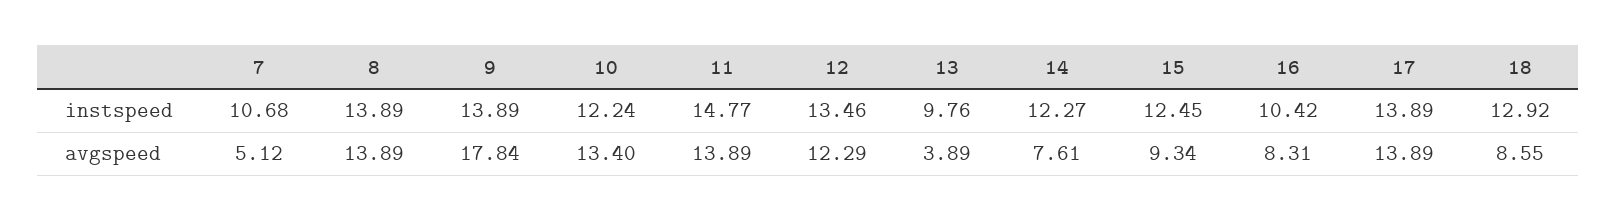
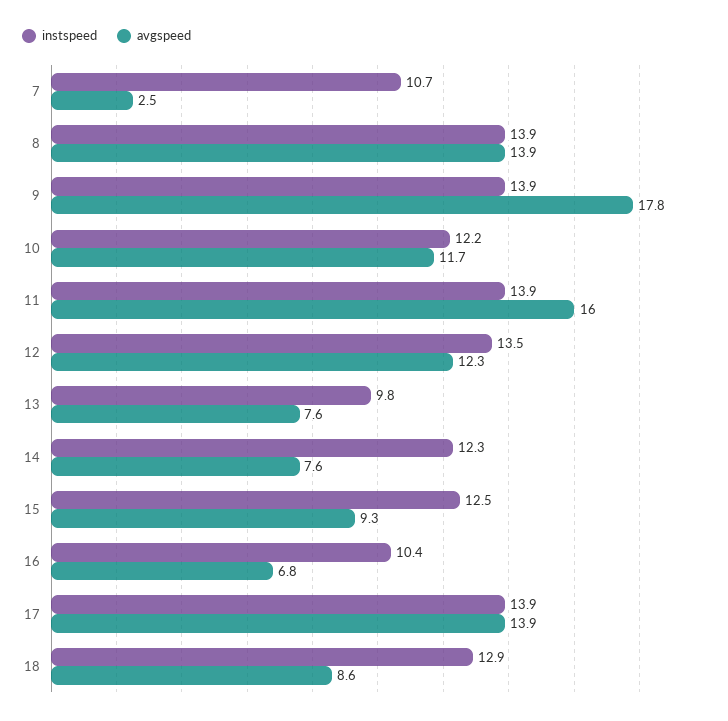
instspeed, 11: 14.77 -> 13.9
avgspeed, 7: 5.12 -> 2.5
avgspeed, 10: 13.4 -> 11.7
avgspeed, 11: 13.89 -> 16
avgspeed, 13: 3.89 -> 7.6
avgspeed, 16: 8.31 -> 6.8

